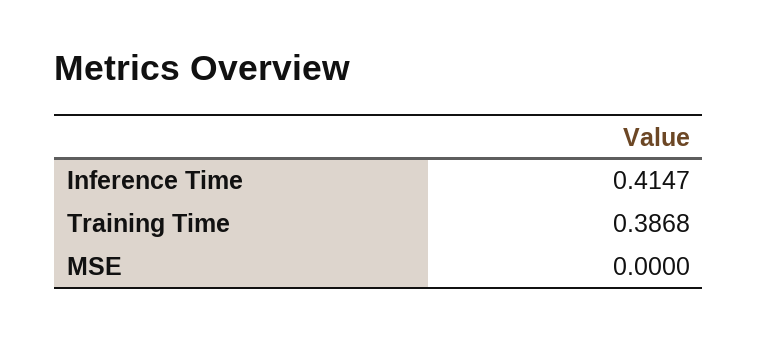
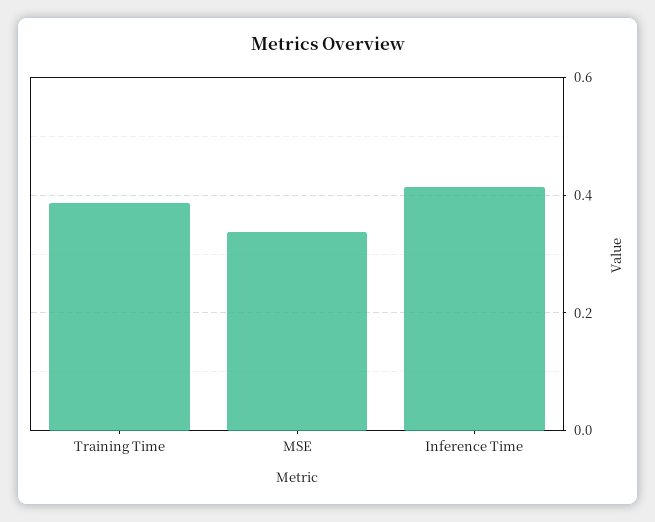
MSE: 0 -> 0.34

